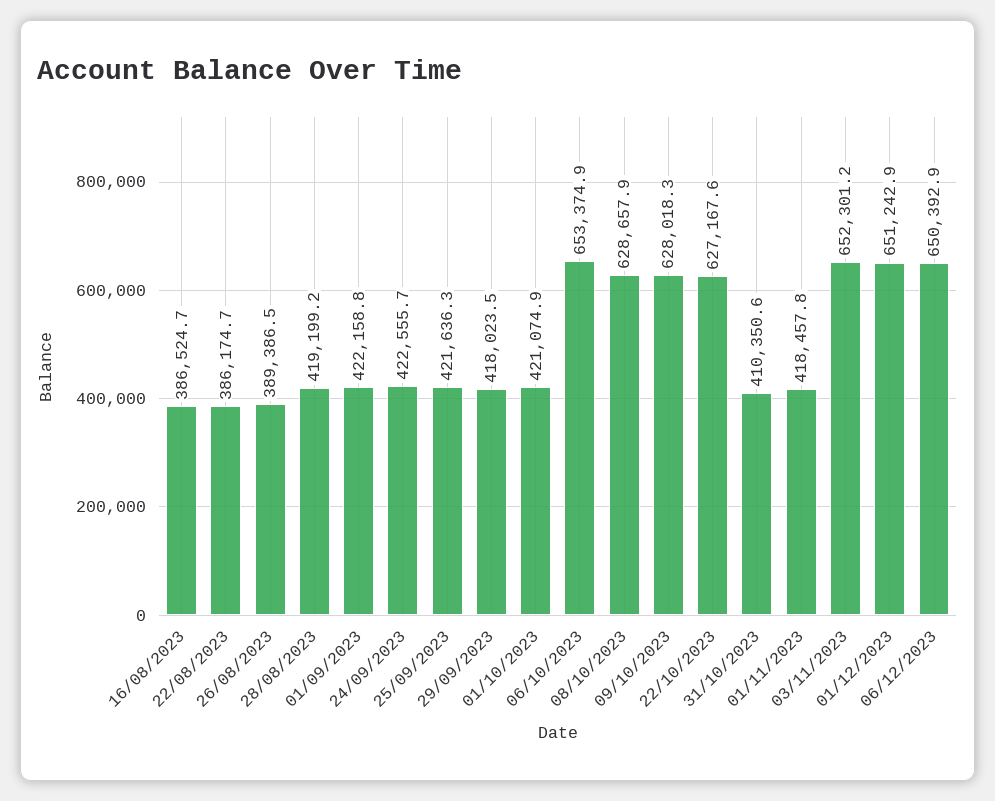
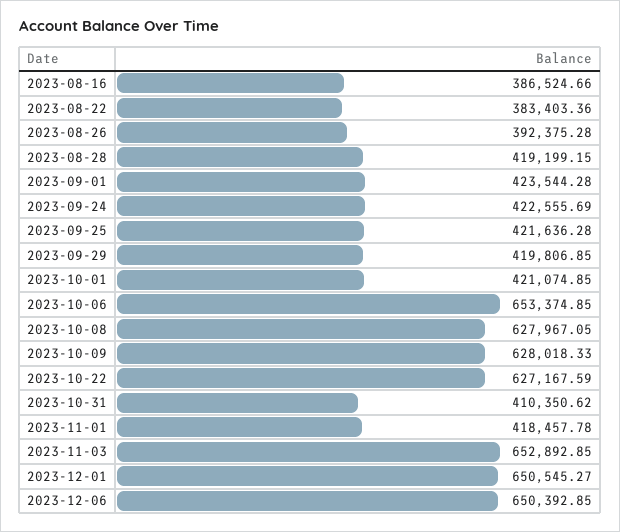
22/08/2023: 386174.7 -> 383403.36
26/08/2023: 389386.5 -> 392375.28
01/09/2023: 422158.8 -> 423544.28
29/09/2023: 418023.5 -> 419806.85
08/10/2023: 628657.9 -> 627967.05
03/11/2023: 652301.2 -> 652892.85
01/12/2023: 651242.9 -> 650545.27

